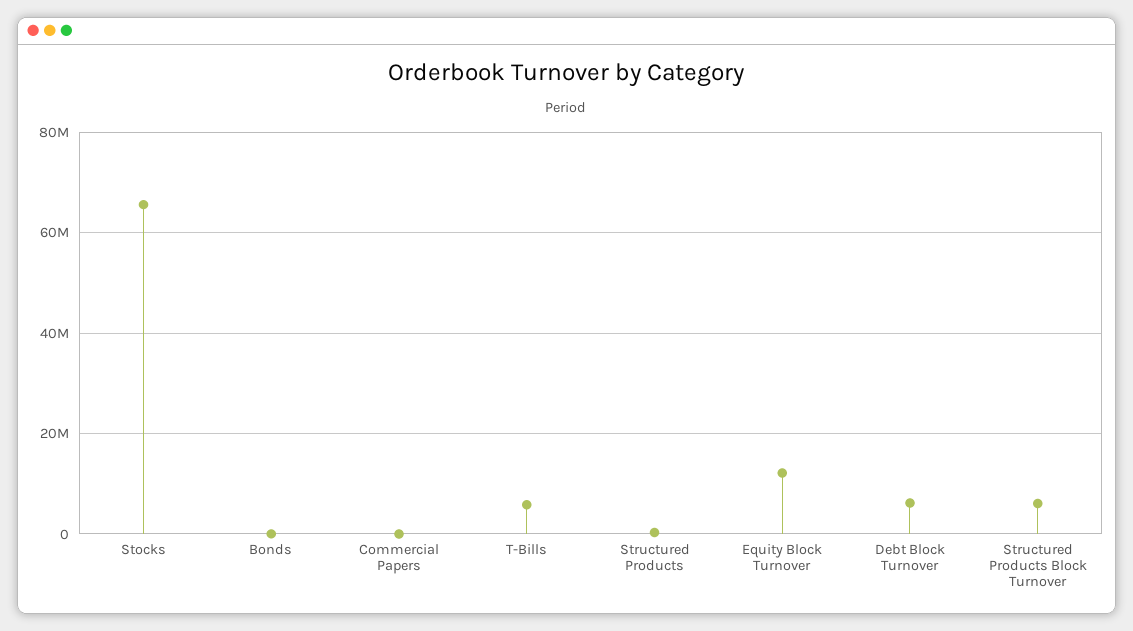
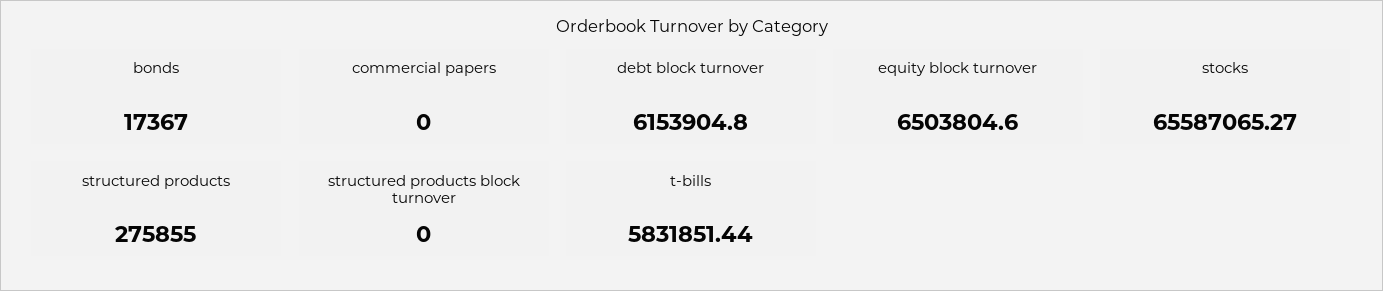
Equity Block Turnover: 12000000 -> 6503804.6
Structured Products Block Turnover: 6000000 -> 0

